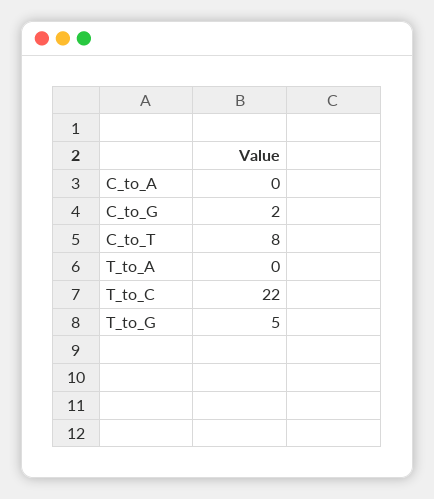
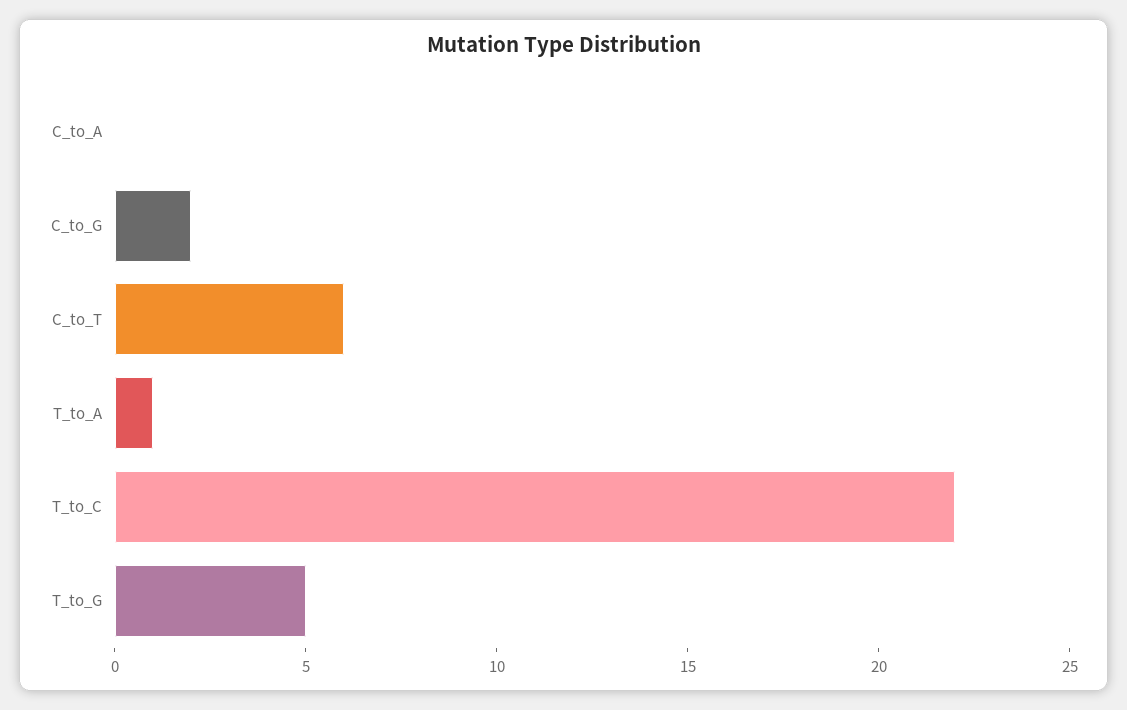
C_to_T: 8 -> 6
T_to_A: 0 -> 1

